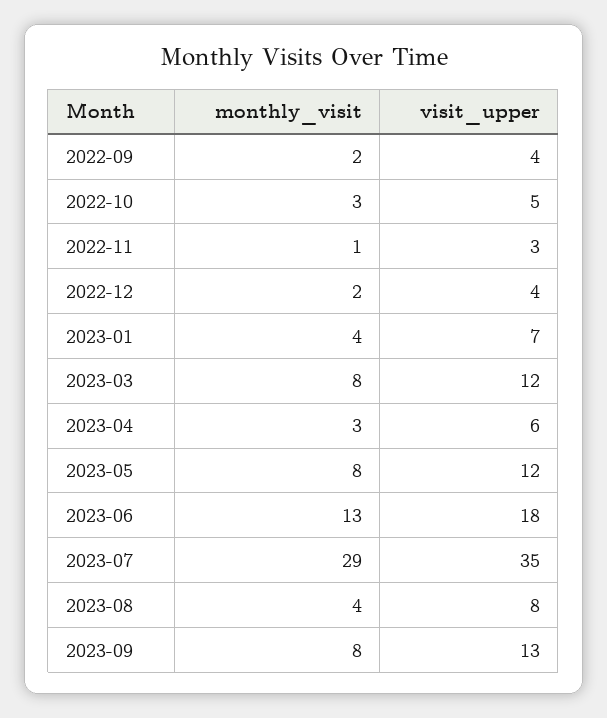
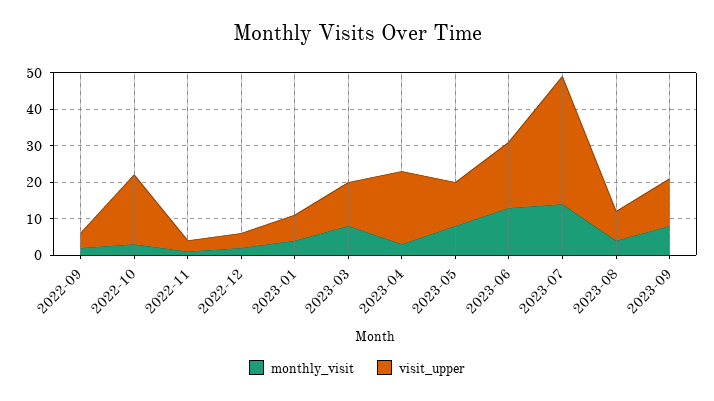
visit_upper, 2022-10: 5 -> 20
visit_upper, 2023-04: 6 -> 20
monthly_visit, 2023-07: 29 -> 15

